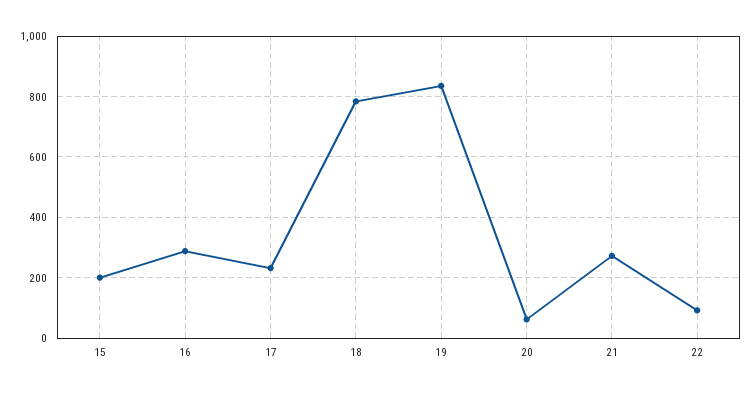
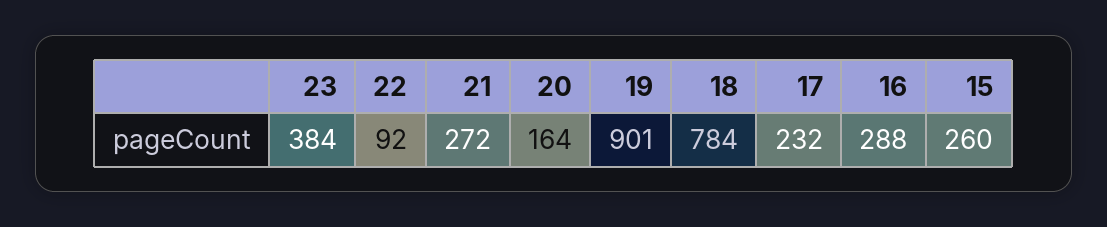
15: 200 -> 260
19: 840 -> 901
20: 60 -> 164
23: none -> 384

